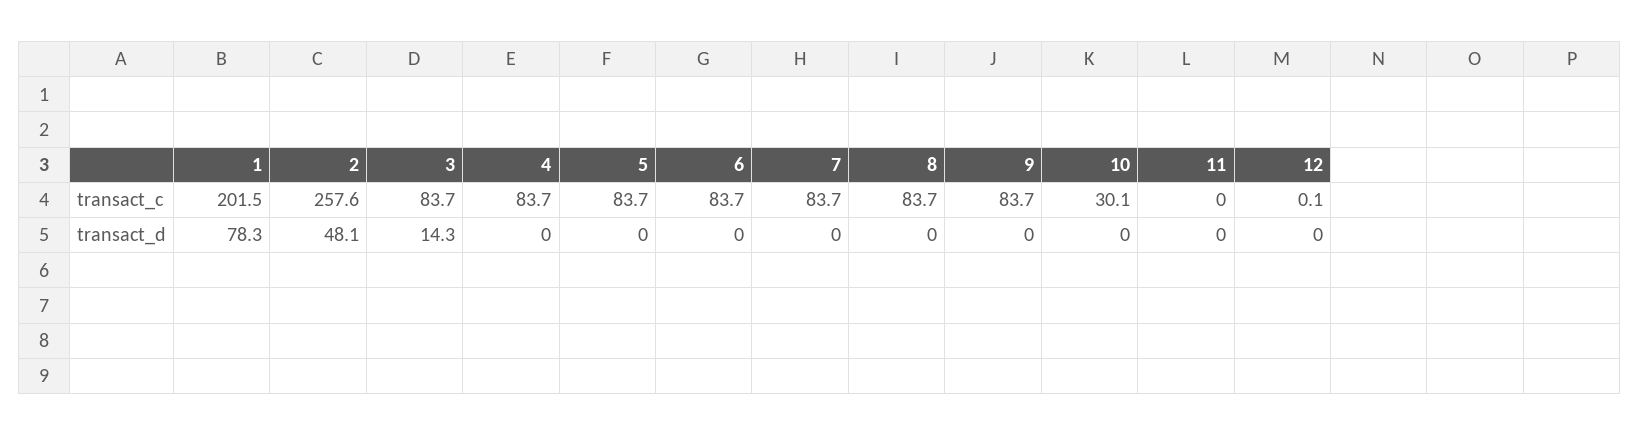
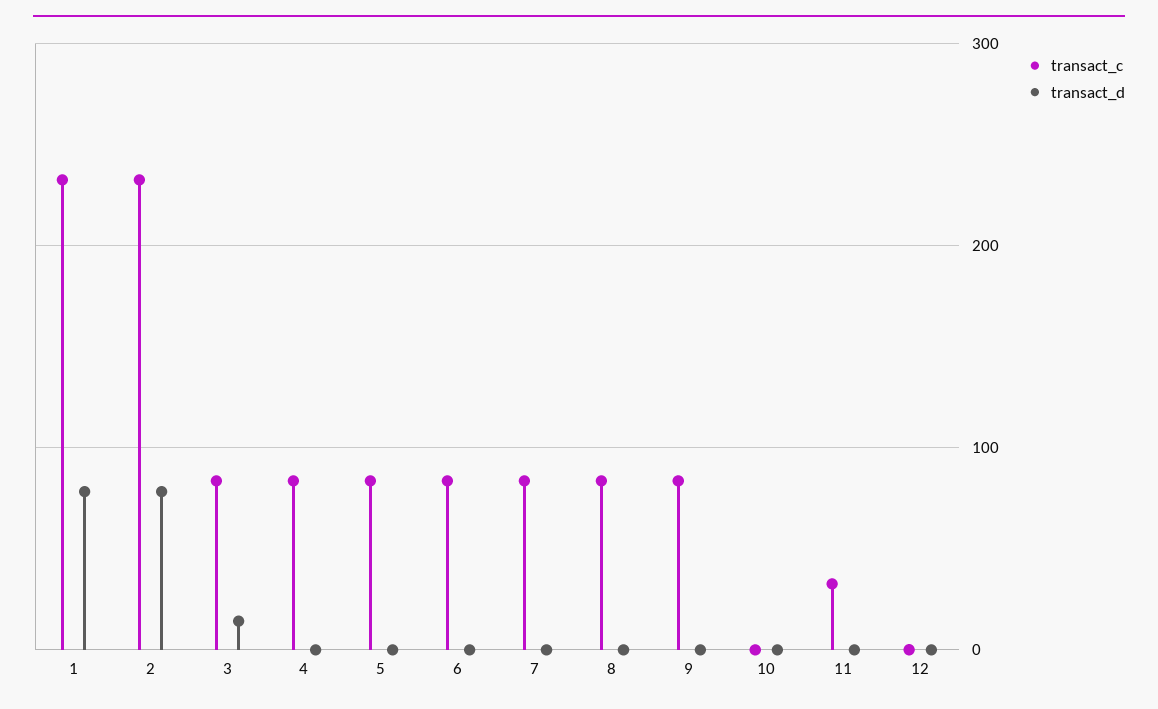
transact_c, 1: 201.5 -> 230
transact_c, 2: 257.6 -> 230
transact_c, 10: 30.1 -> 0
transact_c, 11: 0 -> 30
transact_d, 2: 48.1 -> 80

